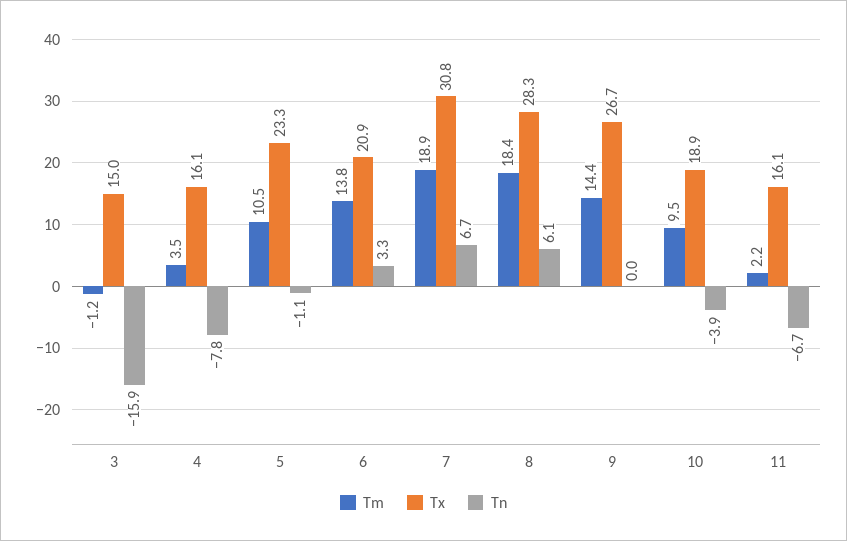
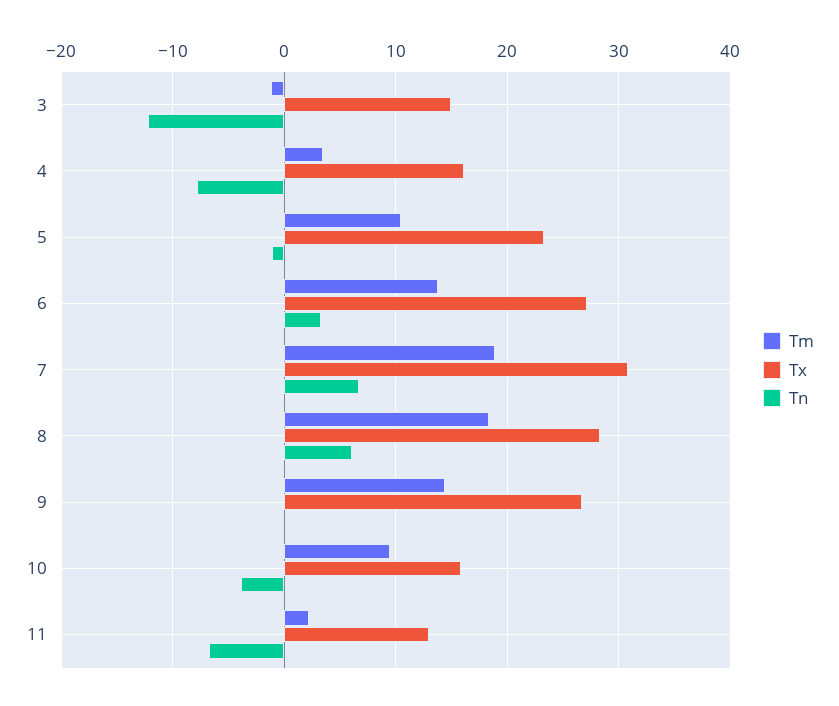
Tn, 3: -15.9 -> -12
Tx, 6: 20.9 -> 27
Tx, 10: 18.9 -> 16
Tx, 11: 16.1 -> 13

